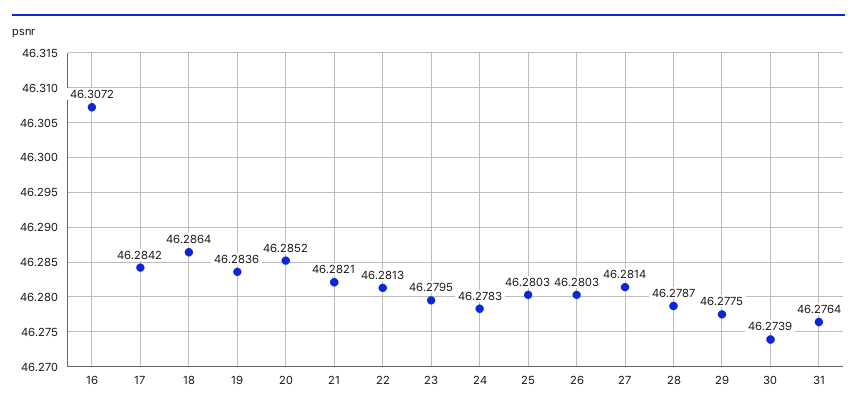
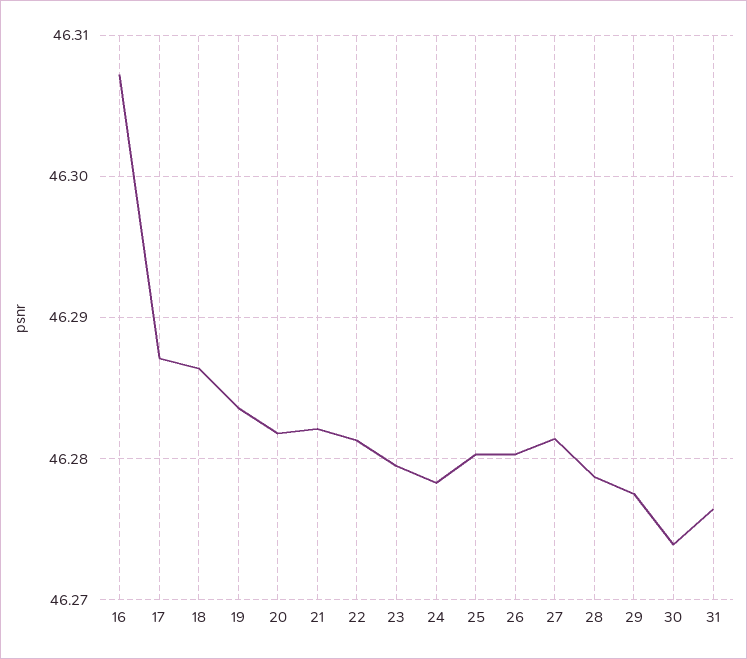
17: 46.2842 -> 46.287
20: 46.2852 -> 46.282

